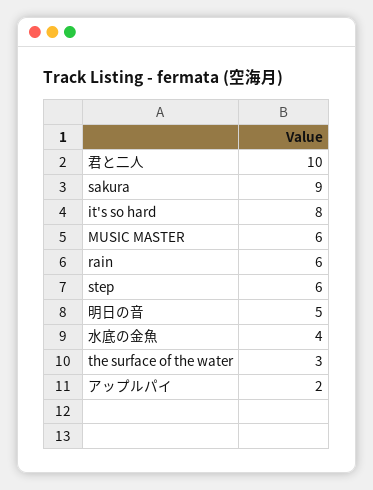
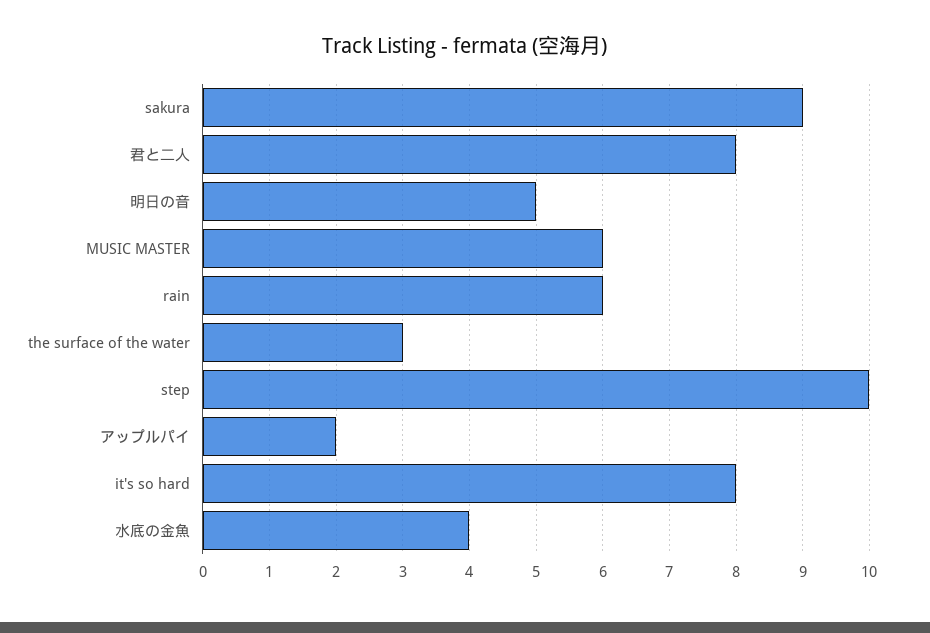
君と二人: 10 -> 8
step: 6 -> 10

